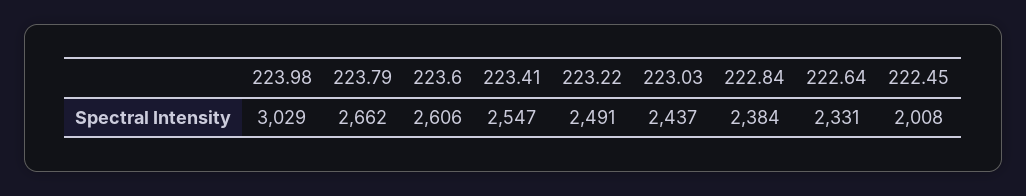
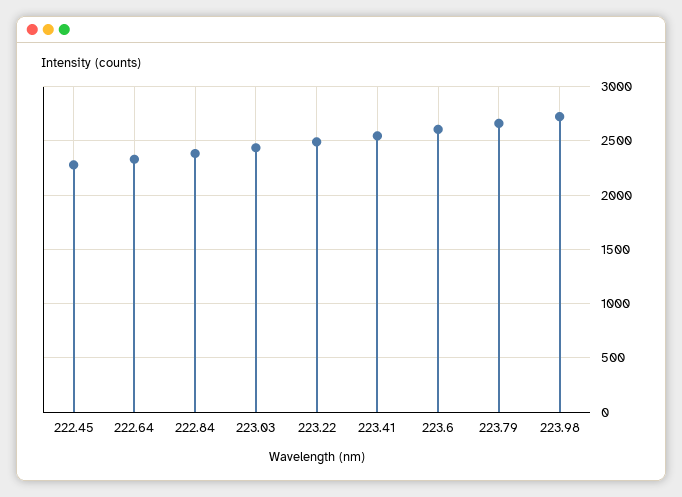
223.98: 3029 -> 2700
222.45: 2008 -> 2300

